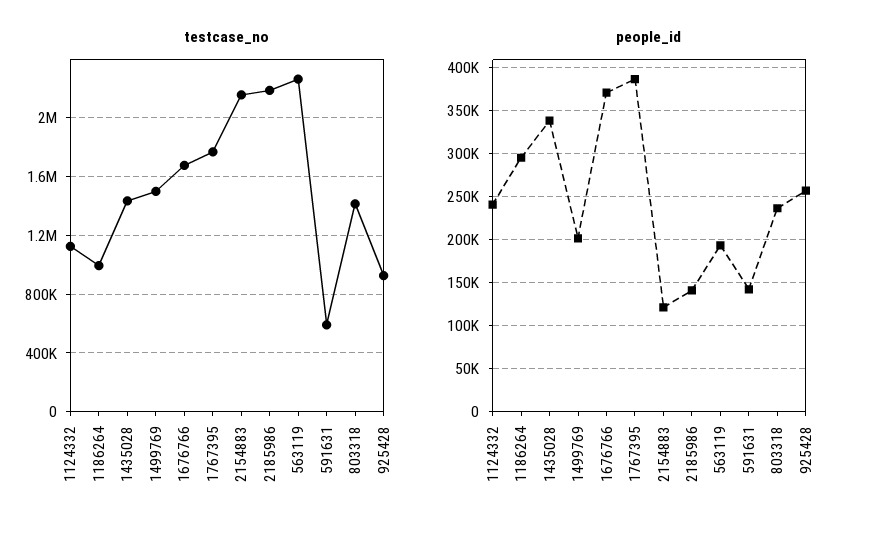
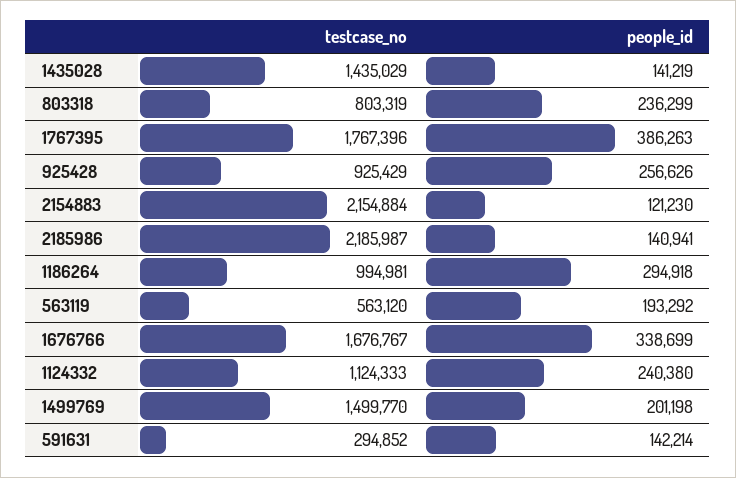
testcase_no, 563119: 2250000 -> 563120
testcase_no, 591631: 600000 -> 294852
testcase_no, 803318: 1400000 -> 803319
people_id, 1435028: 340000 -> 141219
people_id, 1676766: 370000 -> 338699

